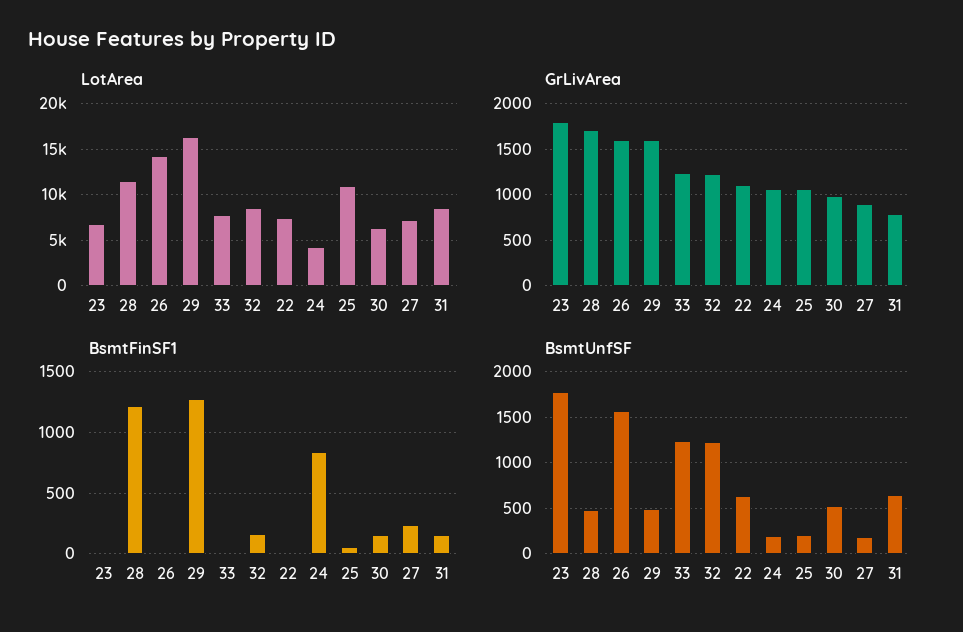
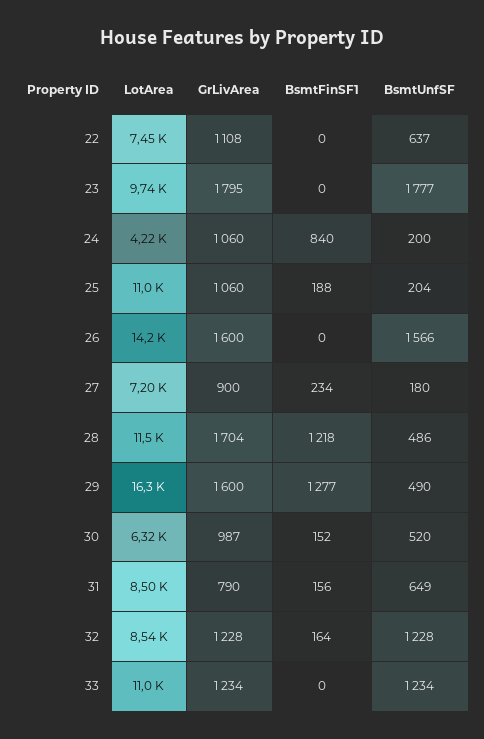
LotArea, 23: 7000 -> 9740
LotArea, 33: 8000 -> 11000
BsmtFinSF1, 25: 50 -> 188

